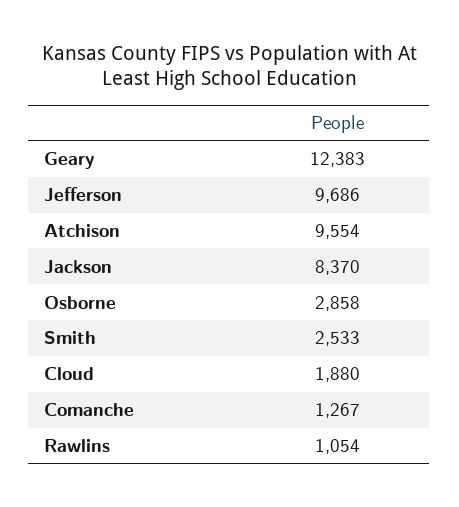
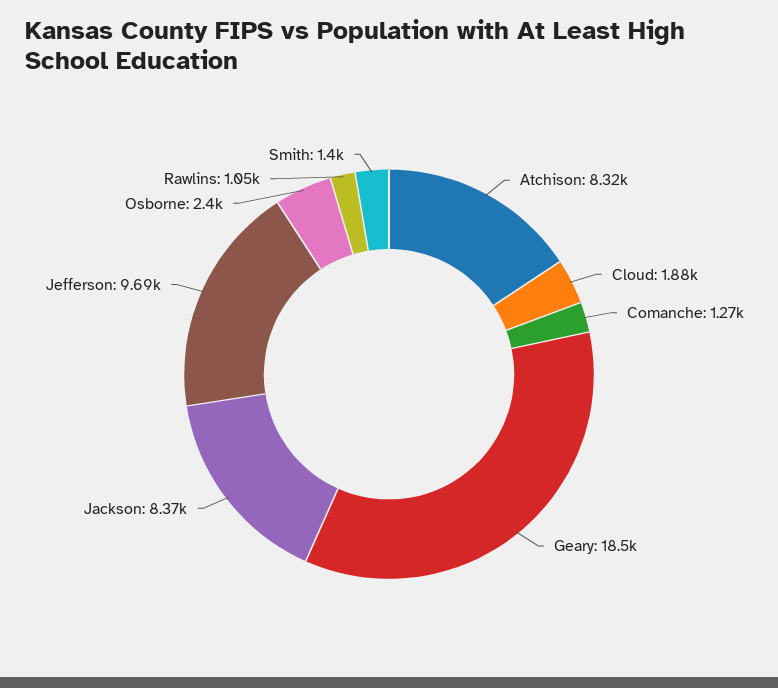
Geary: 12383 -> 18500
Atchison: 9554 -> 8320
Osborne: 2858 -> 2400
Smith: 2533 -> 1400

